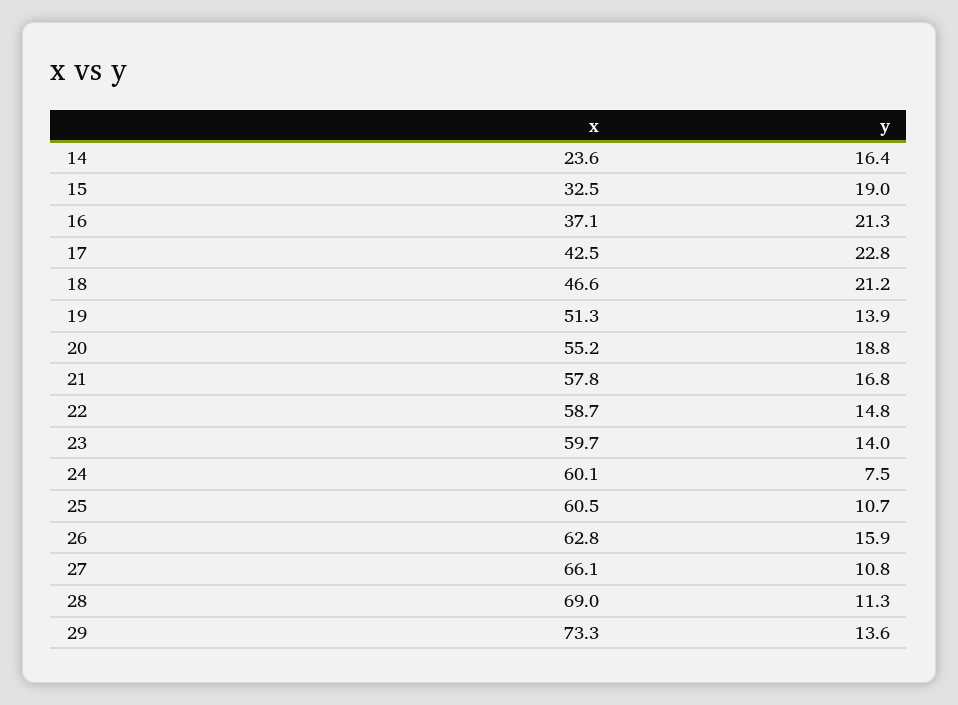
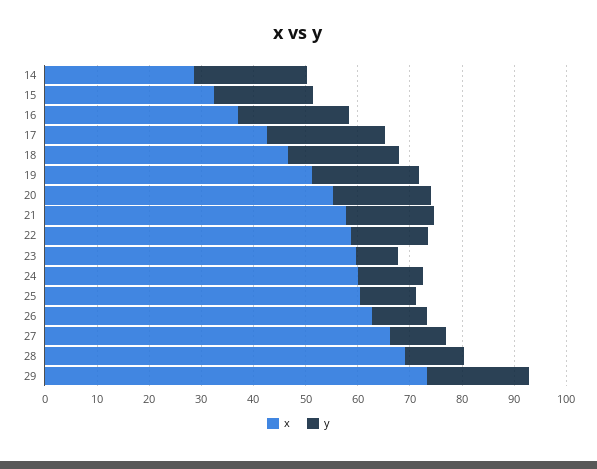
x, 14: 23.6 -> 28
y, 14: 16.4 -> 22
y, 19: 13.9 -> 20
y, 23: 14 -> 8
y, 24: 7.5 -> 12
y, 26: 15.9 -> 10
y, 29: 13.6 -> 20

